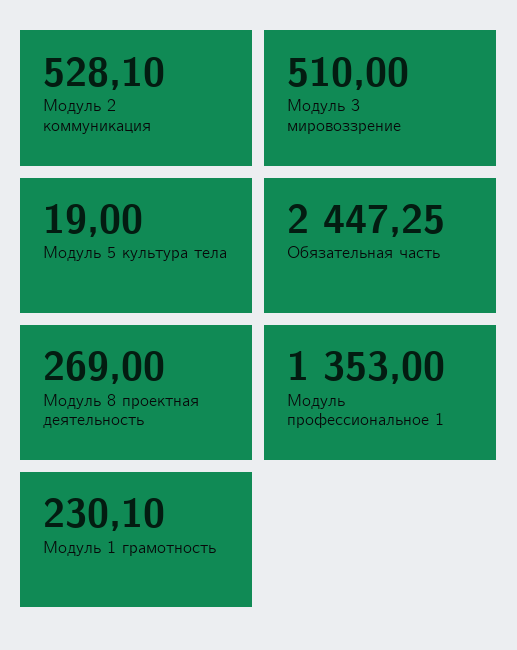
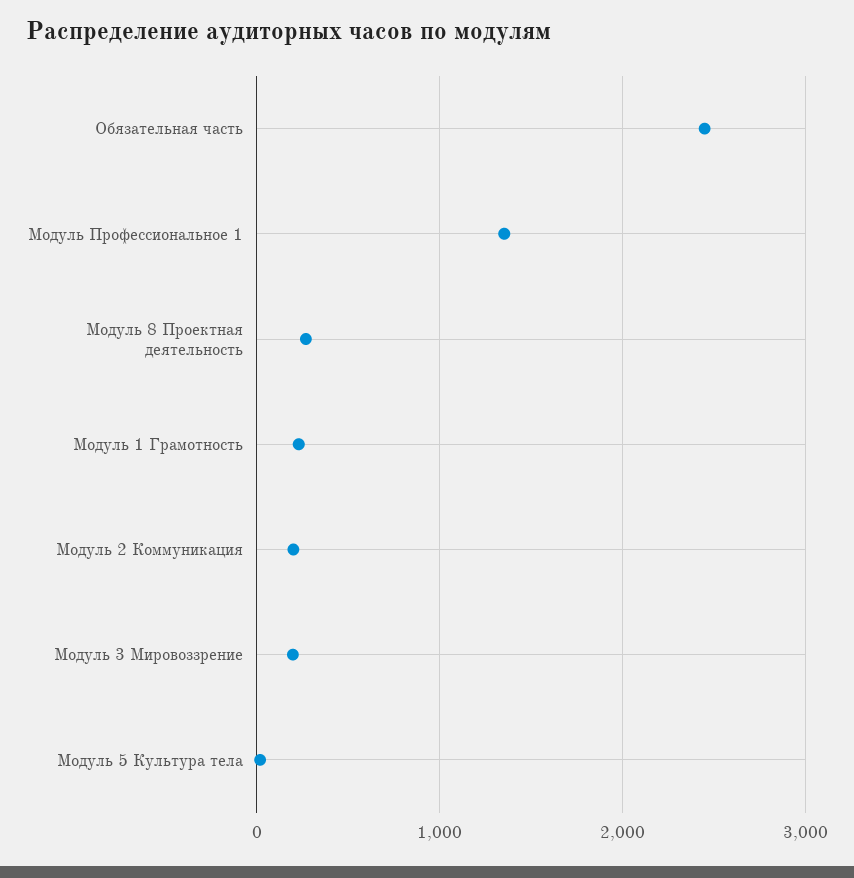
Модуль 2 коммуникация: 528.1 -> 200
Модуль 3 мировоззрение: 510 -> 200

